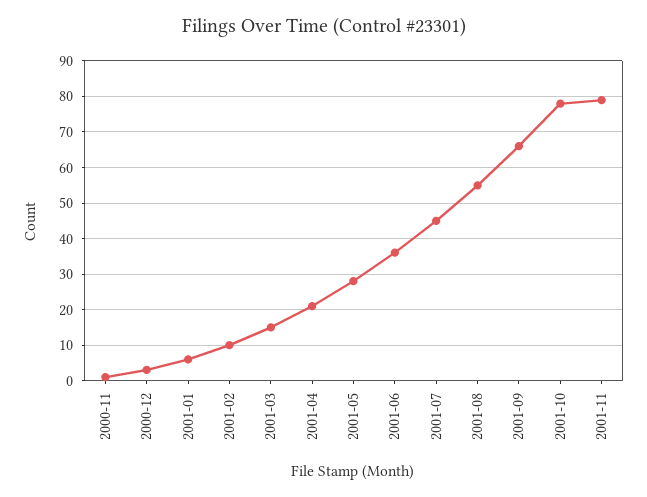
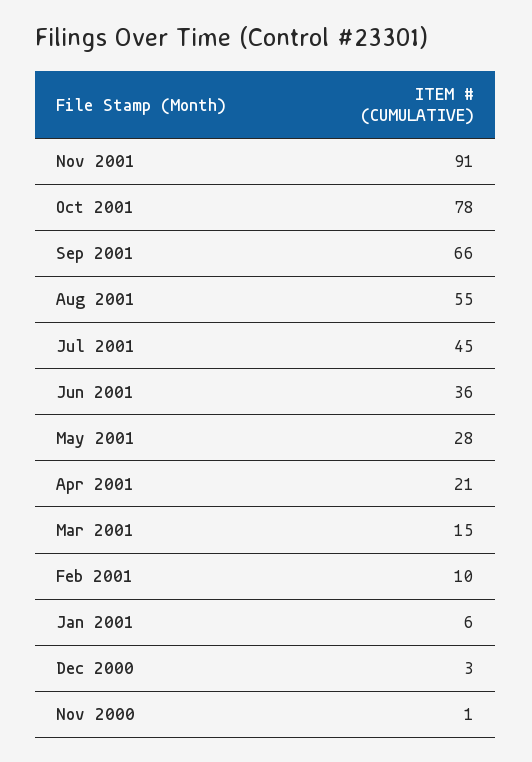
2001-11: 80 -> 91

